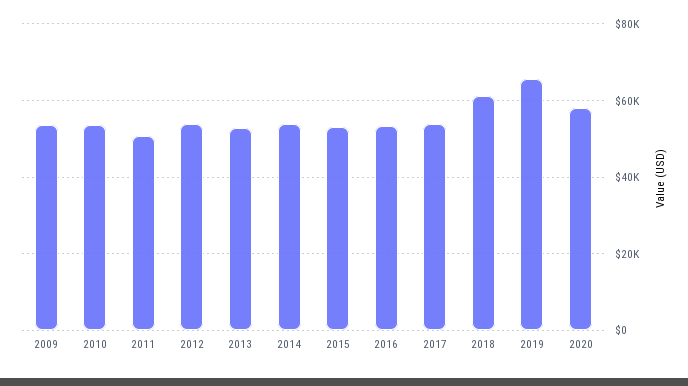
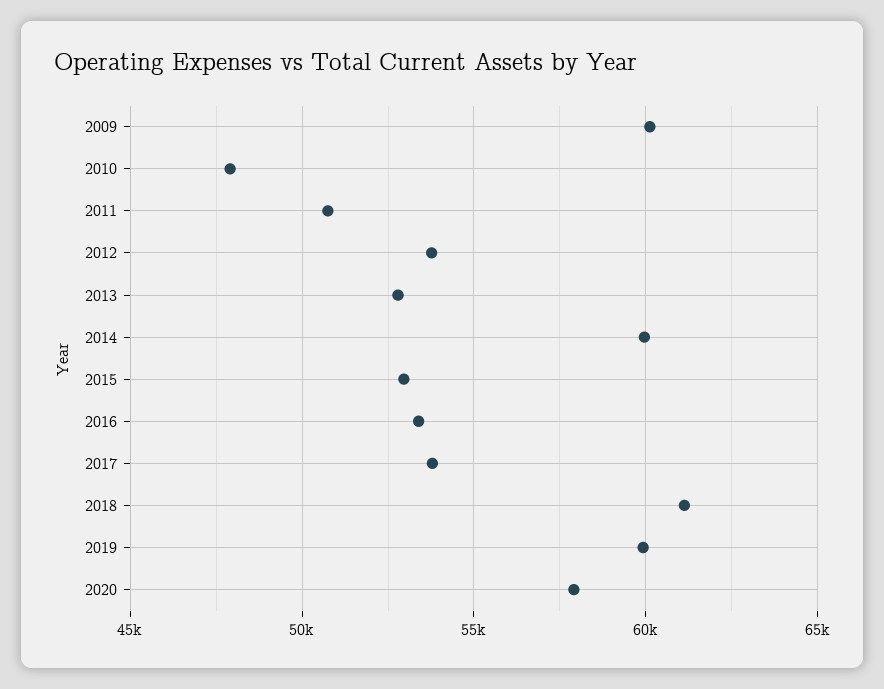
2009: 54000 -> 60000
2010: 54000 -> 48000
2014: 54000 -> 60000
2019: 66000 -> 60000

